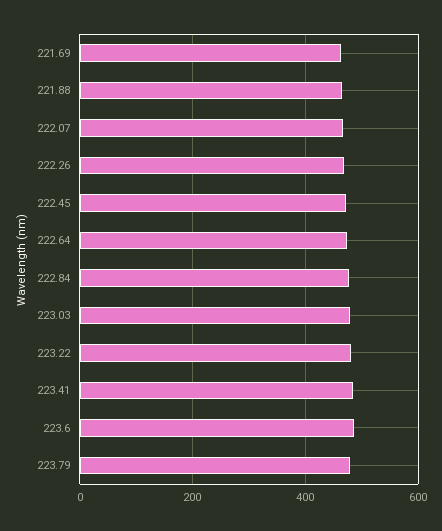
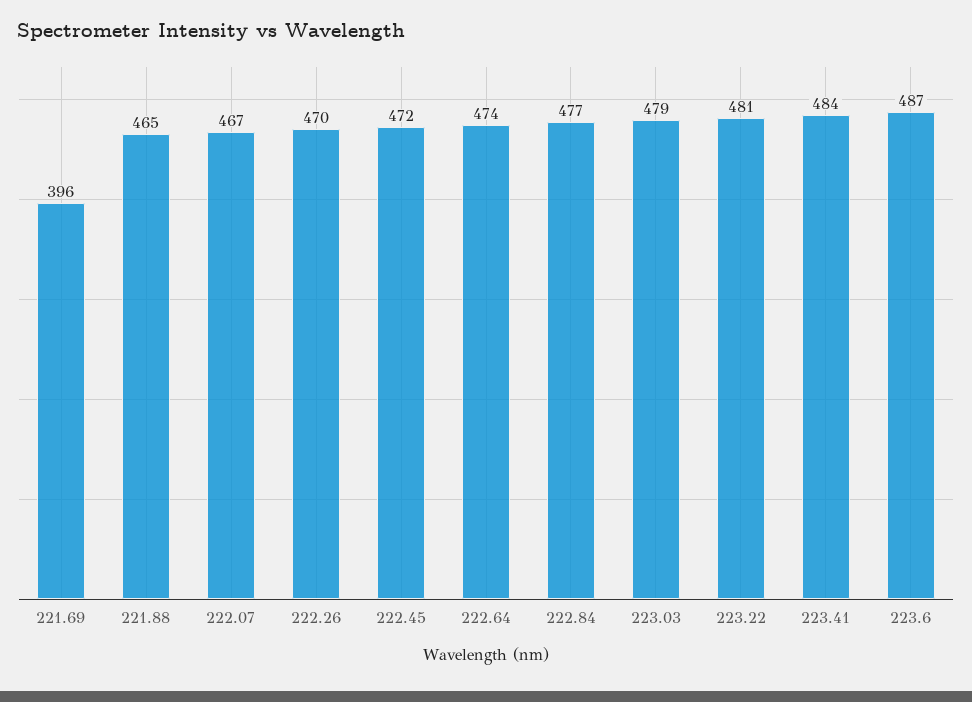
221.69: 460 -> 396
223.79: 480 -> none

